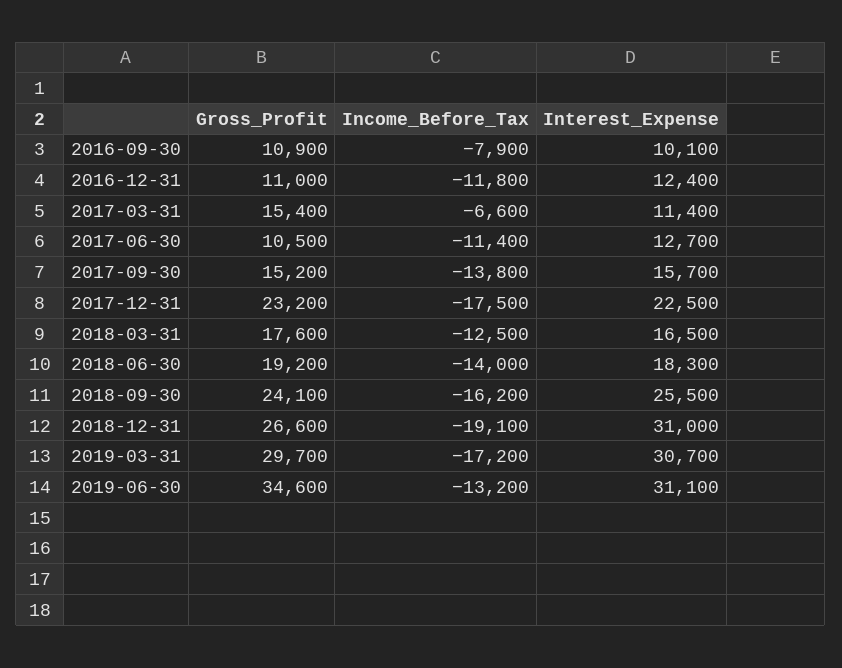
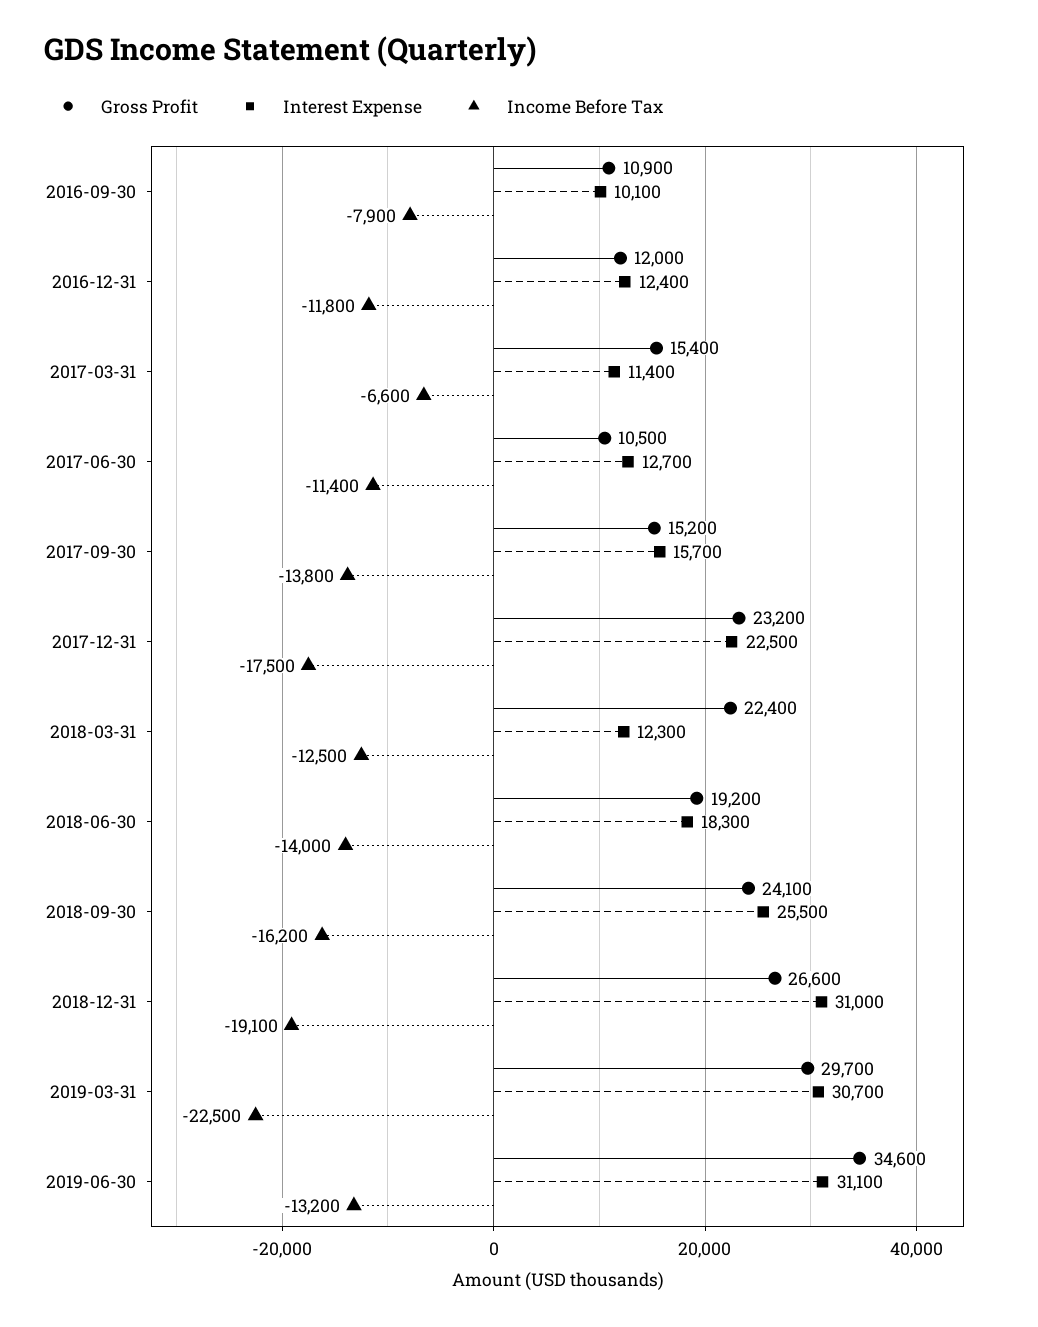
Gross_Profit, 2016-12-31: 11000 -> 12000
Gross_Profit, 2018-03-31: 17600 -> 22400
Interest_Expense, 2018-03-31: 16500 -> 12300
Income_Before_Tax, 2019-03-31: -17200 -> -22500

